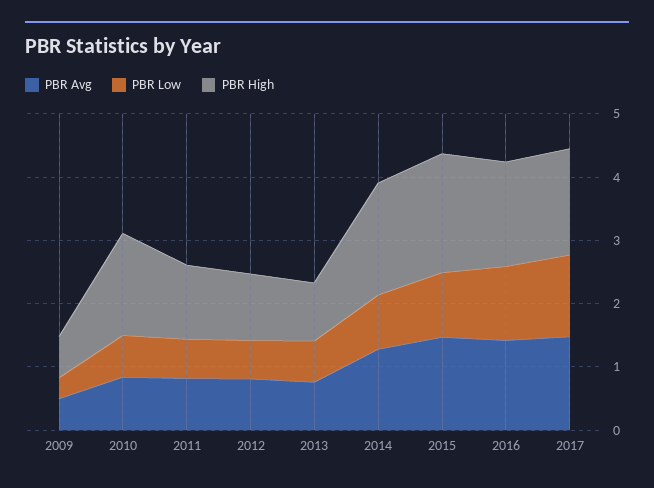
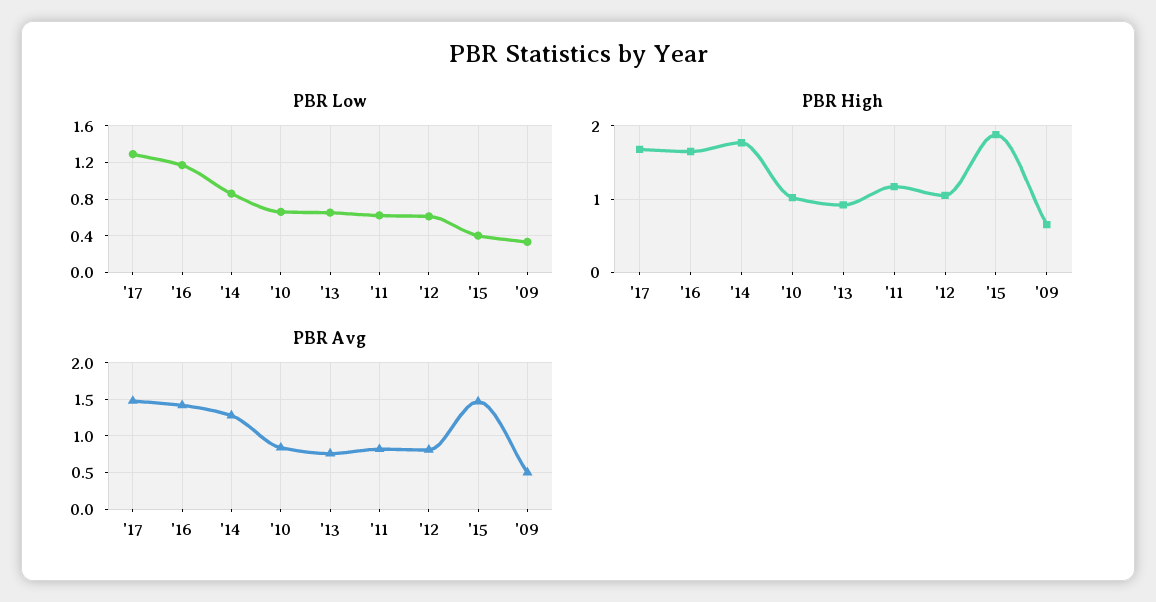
PBR High, 2010: 1.6 -> 1
PBR Low, 2015: 1 -> 0.4

